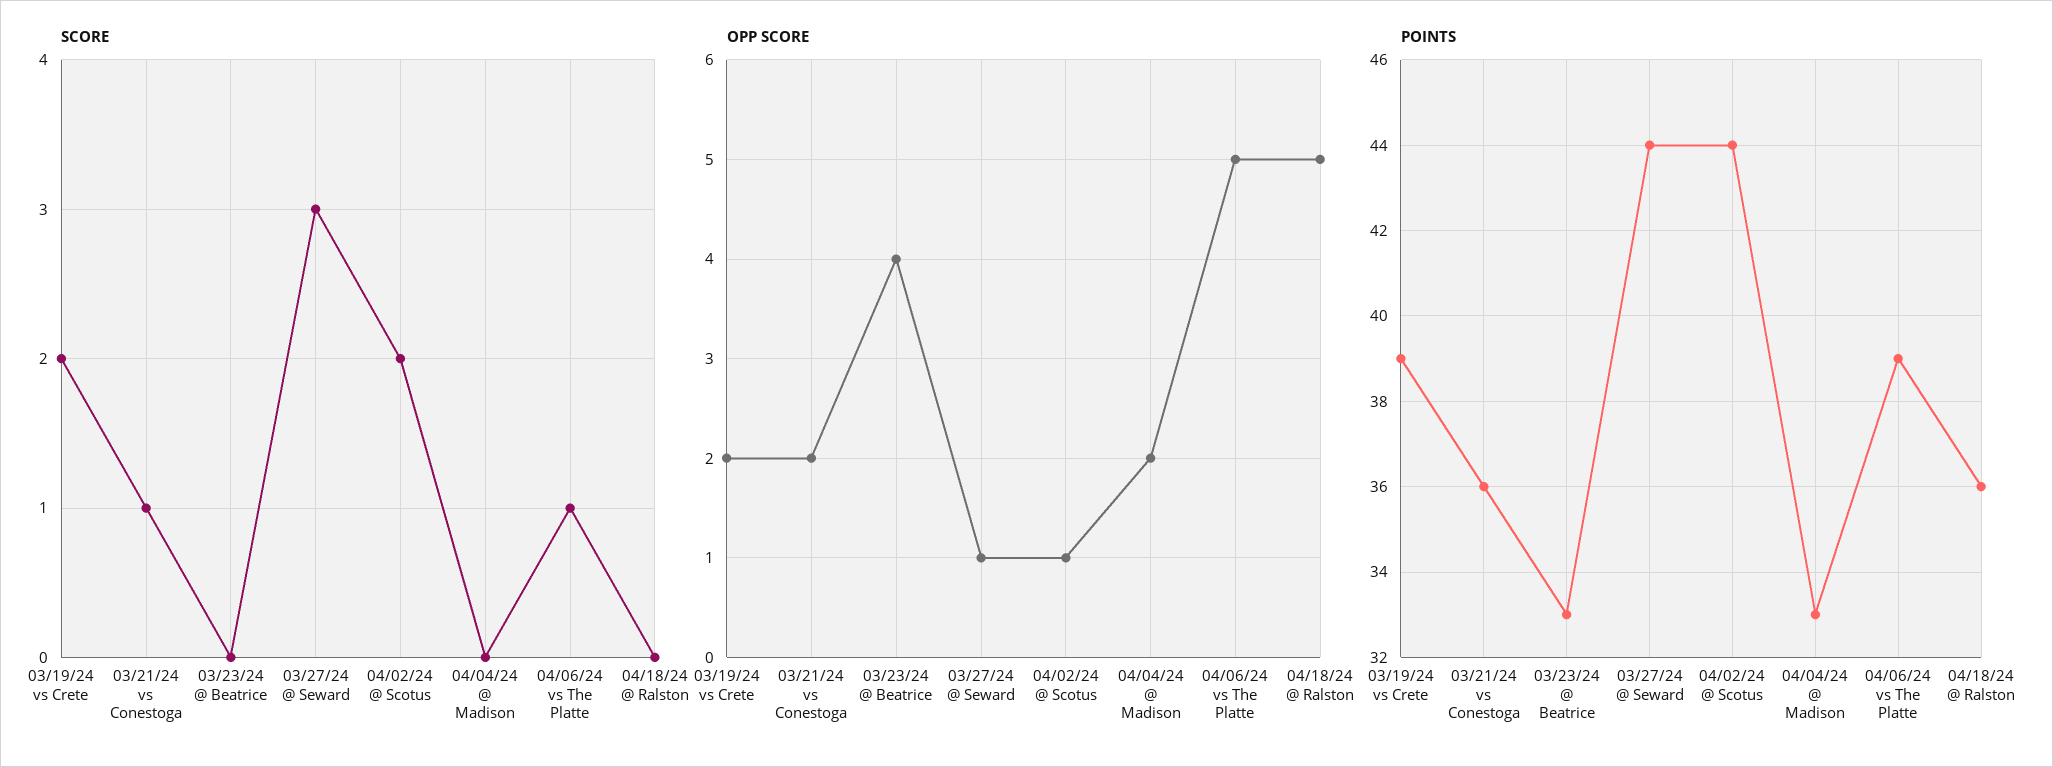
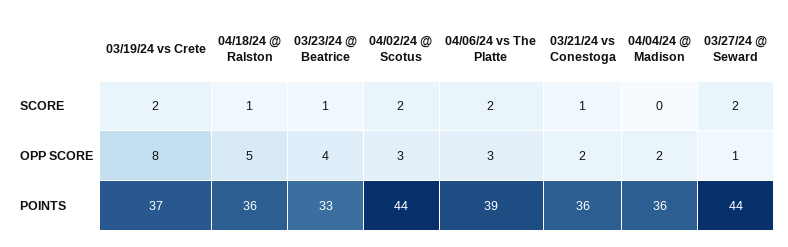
SCORE, 03/23/24 @ Beatrice: 0 -> 1
SCORE, 03/27/24 @ Seward: 3 -> 2
SCORE, 04/06/24 vs The Platte: 1 -> 2
SCORE, 04/18/24 @ Ralston: 0 -> 1
OPP SCORE, 03/19/24 vs Crete: 2 -> 8
OPP SCORE, 04/02/24 @ Scotus: 1 -> 3
OPP SCORE, 04/06/24 vs The Platte: 5 -> 3
POINTS, 03/19/24 vs Crete: 39 -> 37
POINTS, 04/04/24 @ Madison: 33 -> 36

